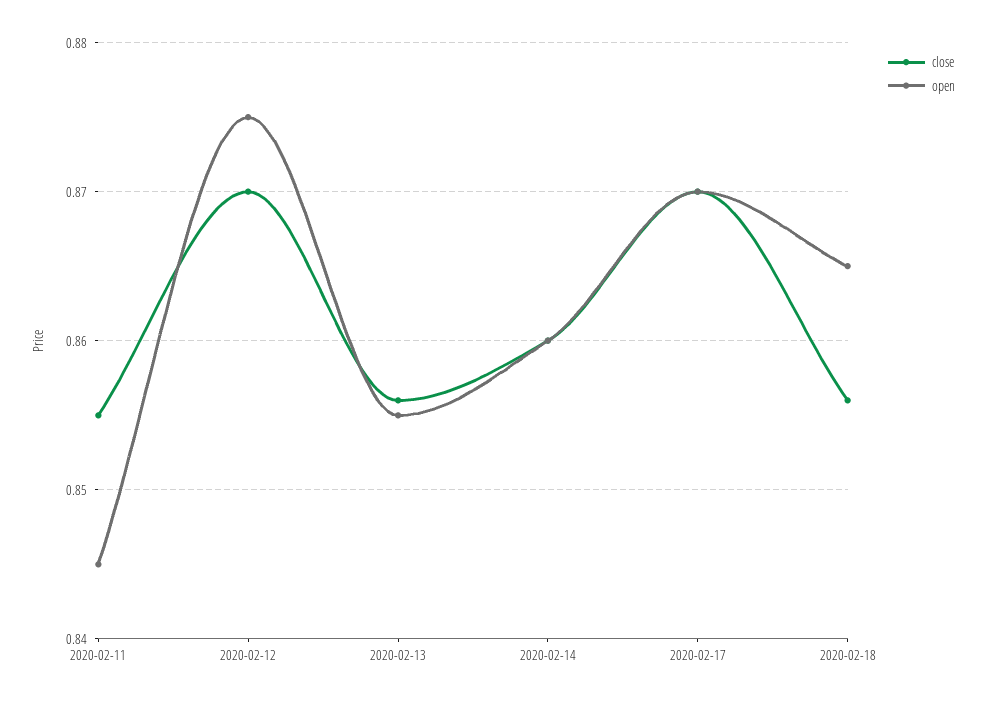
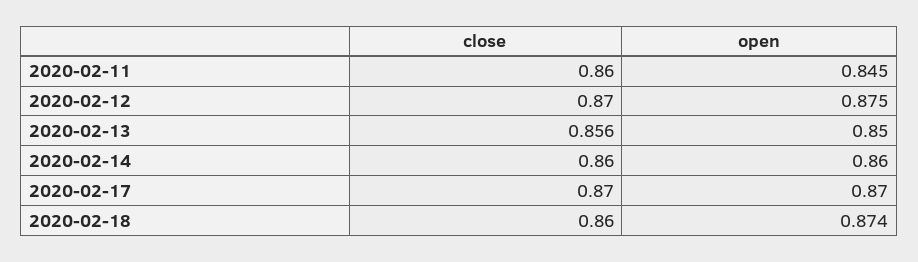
close, 2020-02-11: 0.855 -> 0.86
open, 2020-02-13: 0.855 -> 0.85
close, 2020-02-18: 0.856 -> 0.86
open, 2020-02-18: 0.865 -> 0.874

